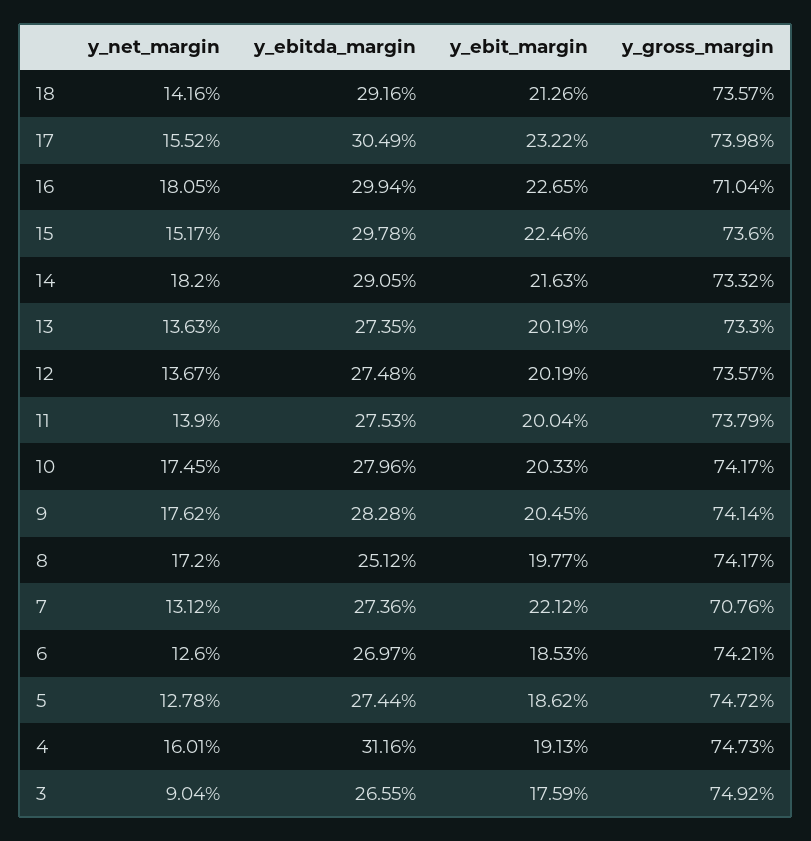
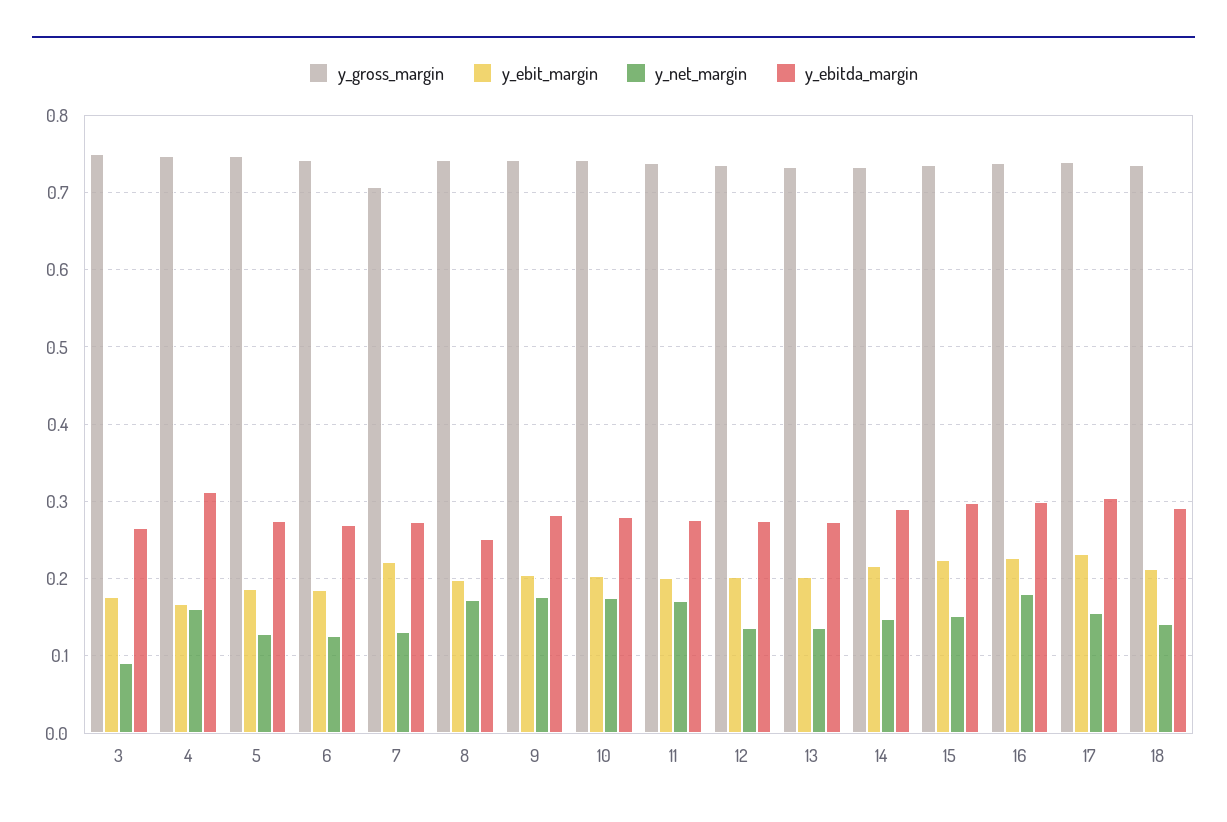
y_gross_margin, 16: 0.7104 -> 0.74
y_net_margin, 14: 0.182 -> 0.15
y_net_margin, 11: 0.139 -> 0.17
y_ebit_margin, 4: 0.1913 -> 0.17

